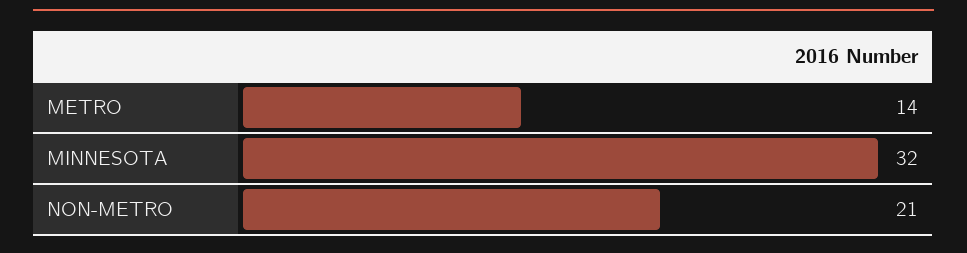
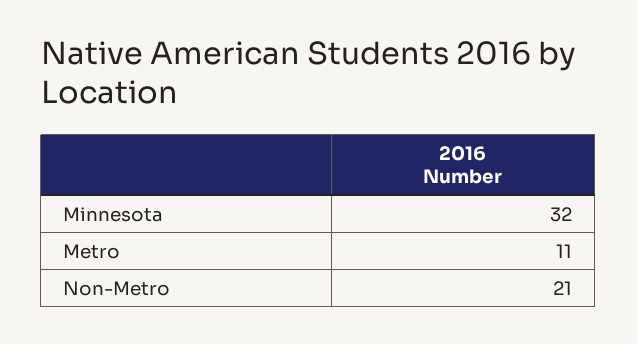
METRO: 14 -> 11

